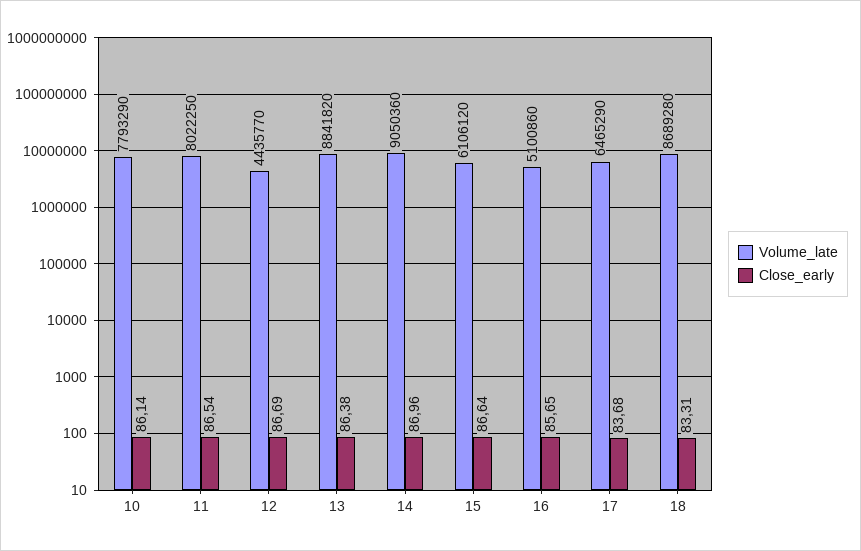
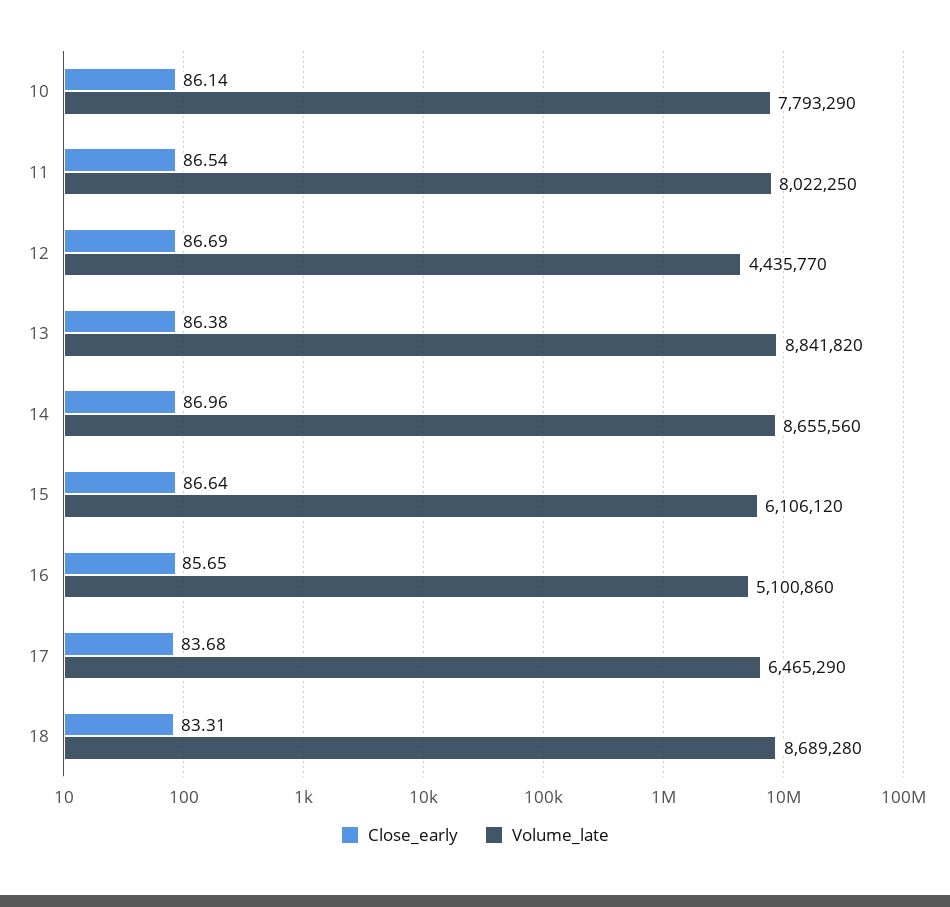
Volume_late, 14: 9050360 -> 8655560

